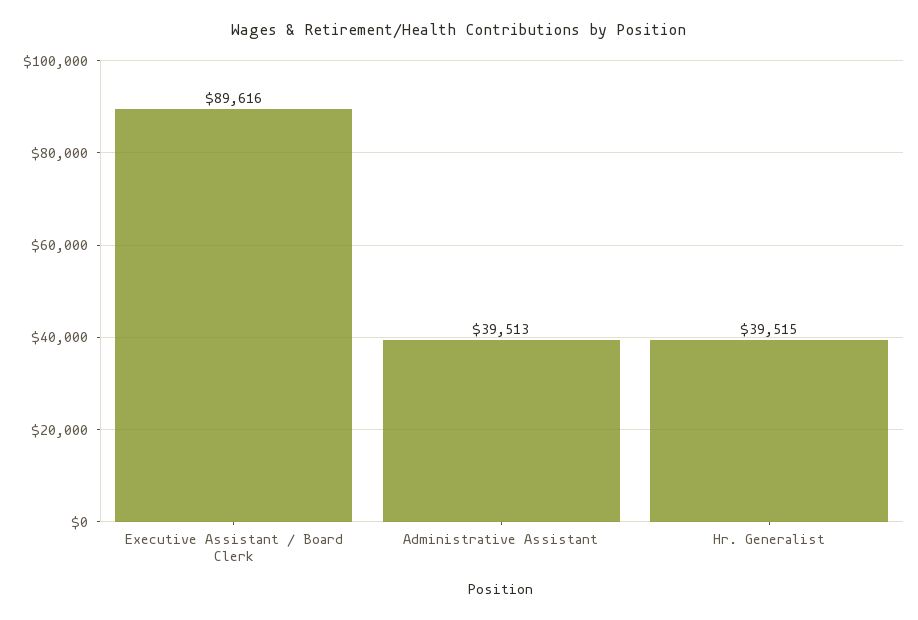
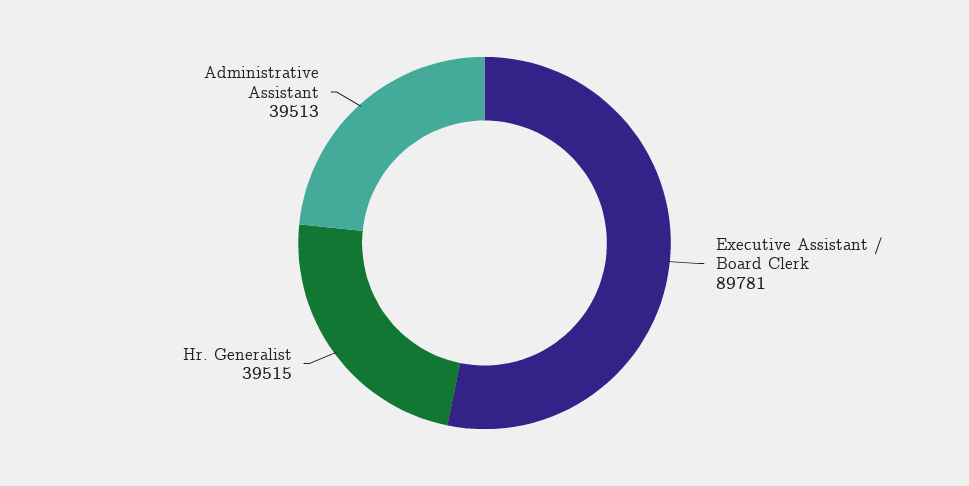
Executive Assistant / Board Clerk: 89616 -> 89781

